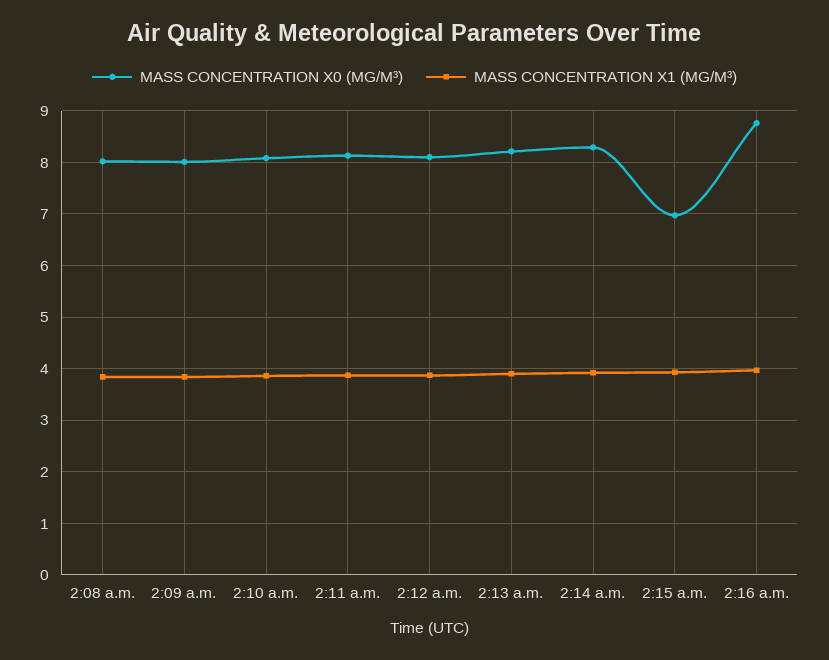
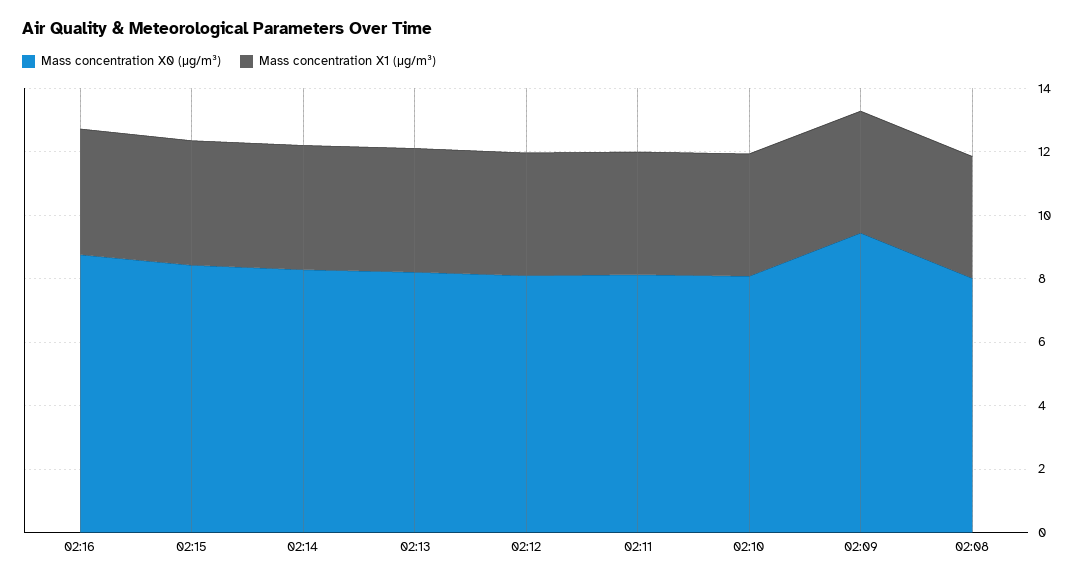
MASS CONCENTRATION X0 (ΜG/M³), 2:09 a.m.: 8 -> 9.5
MASS CONCENTRATION X0 (ΜG/M³), 2:15 a.m.: 7 -> 8.5

